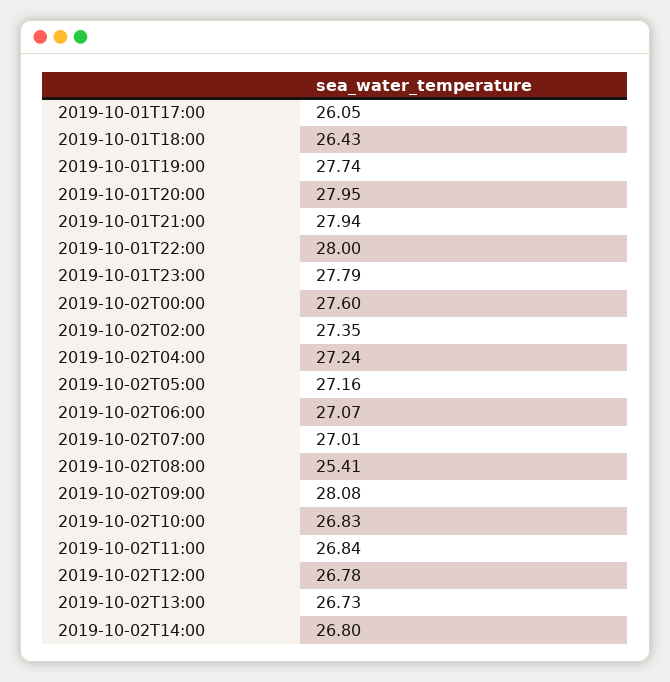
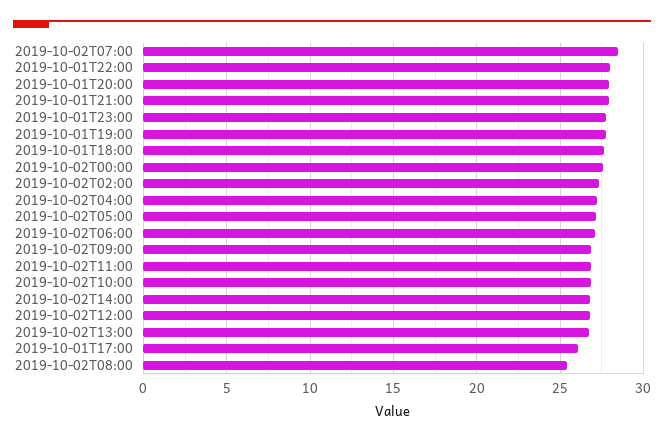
2019-10-01T18:00: 26.43 -> 27.5
2019-10-02T07:00: 27.01 -> 28.5
2019-10-02T09:00: 28.08 -> 27

